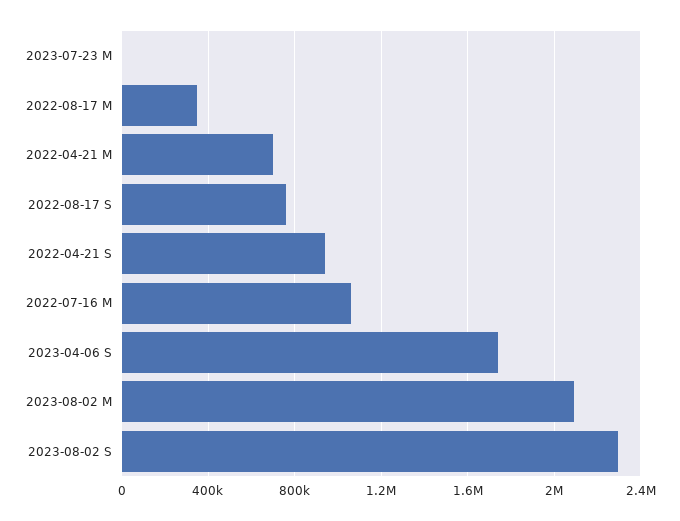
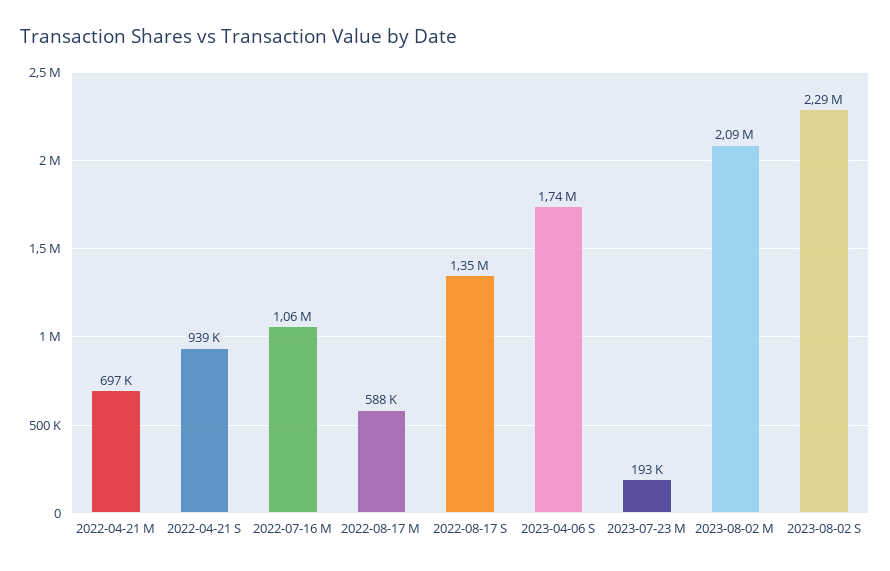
2023-07-23 M: 0 -> 193000
2022-08-17 M: 350000 -> 588000
2022-08-17 S: 750000 -> 1350000

